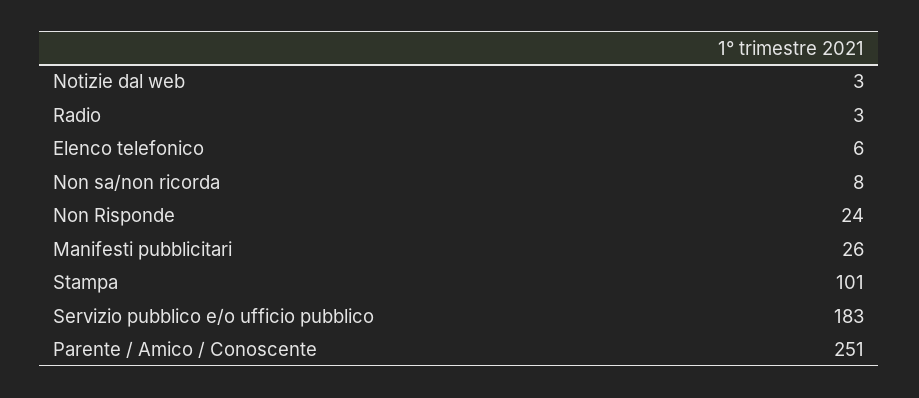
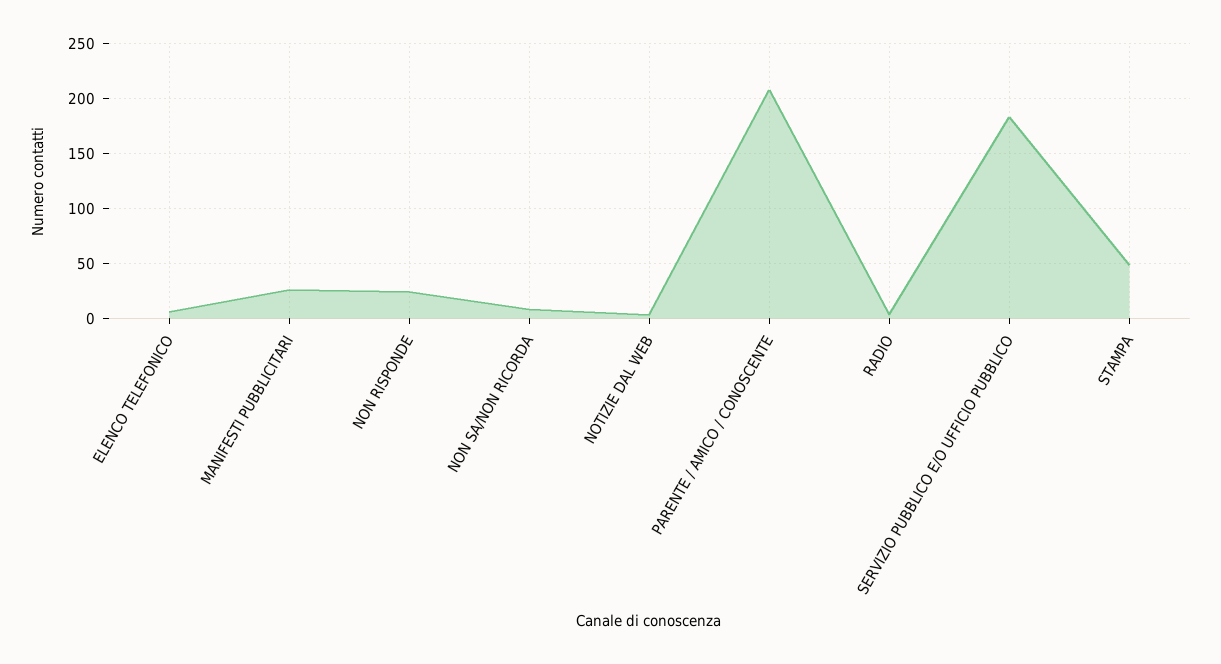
Stampa: 101 -> 50
Parente / Amico / Conoscente: 251 -> 210

